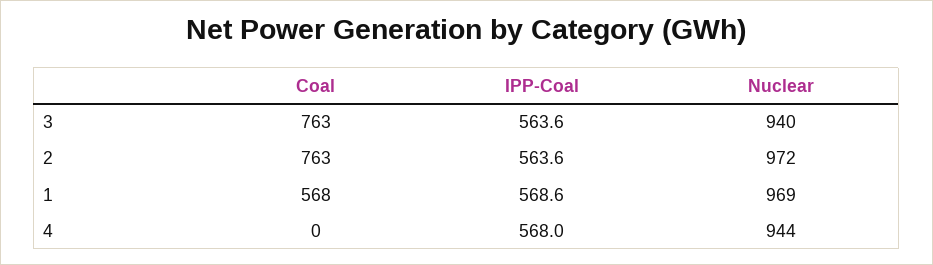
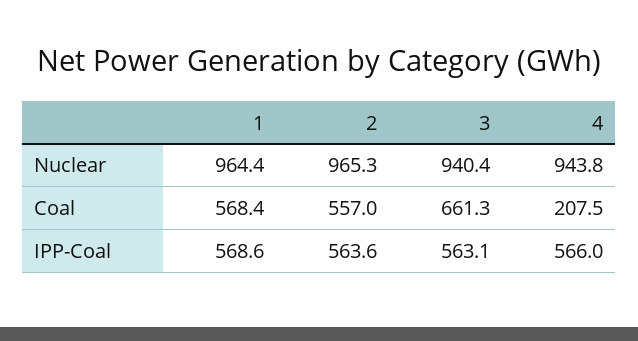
Coal, 3: 763 -> 661.3
IPP-Coal, 3: 563.6 -> 563.1
Coal, 2: 763 -> 557
Nuclear, 2: 972 -> 965.3
Nuclear, 1: 969 -> 964.4
Coal, 4: 0 -> 207.5
IPP-Coal, 4: 568 -> 566

